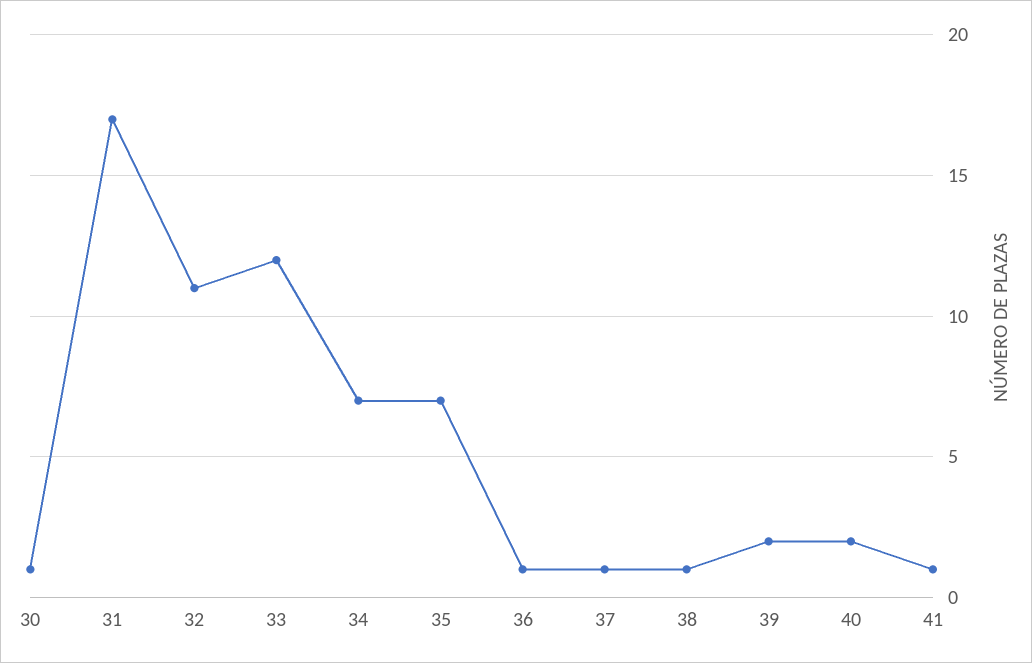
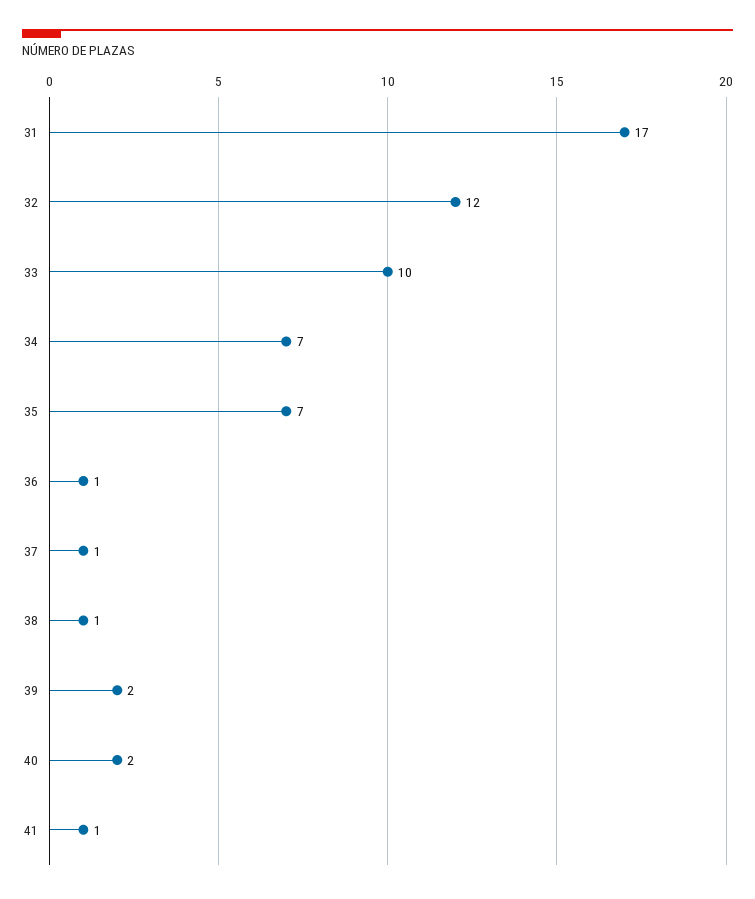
30: 1 -> none
32: 11 -> 12
33: 12 -> 10

